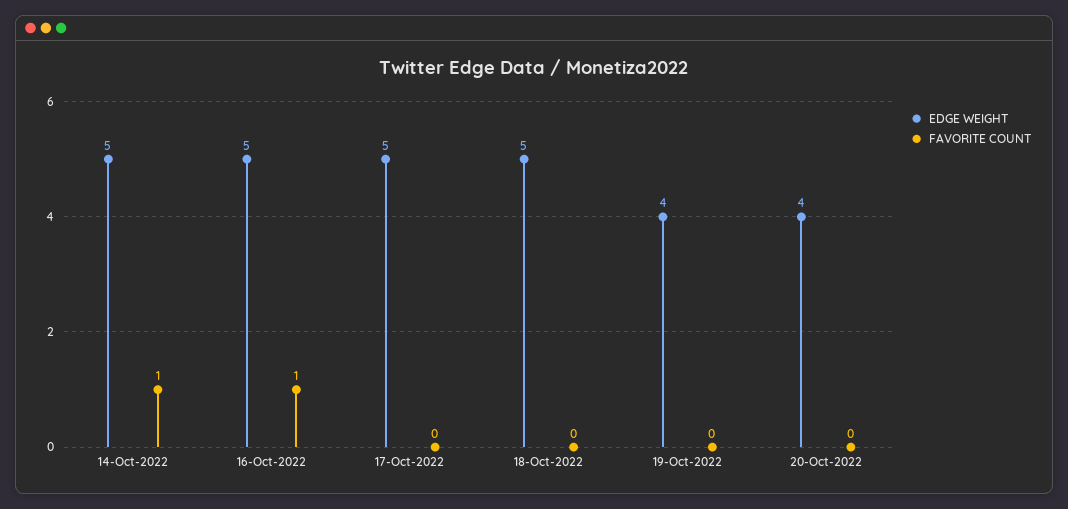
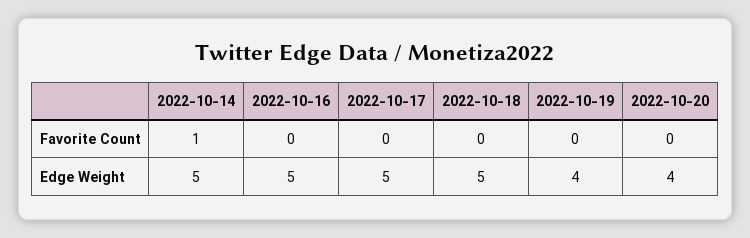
FAVORITE COUNT, 16-Oct-2022: 1 -> 0

